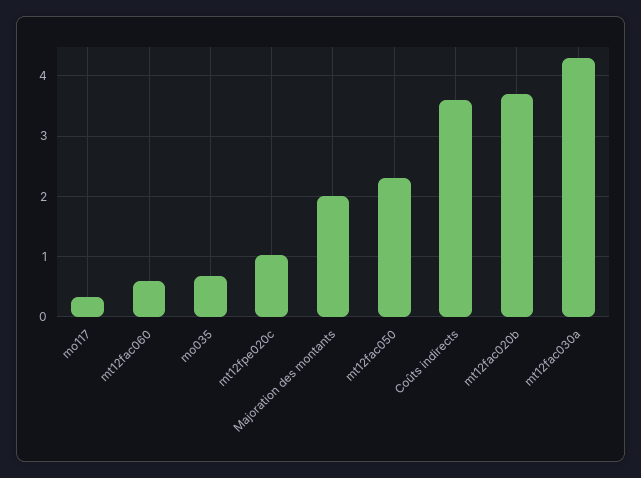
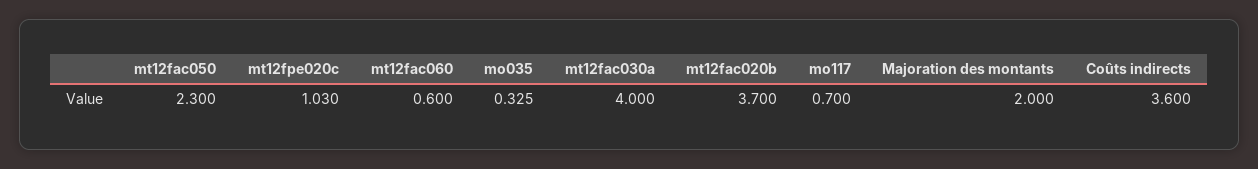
mo117: 0.3 -> 0.7
mo035: 0.7 -> 0.325
mt12fac030a: 4.3 -> 4

